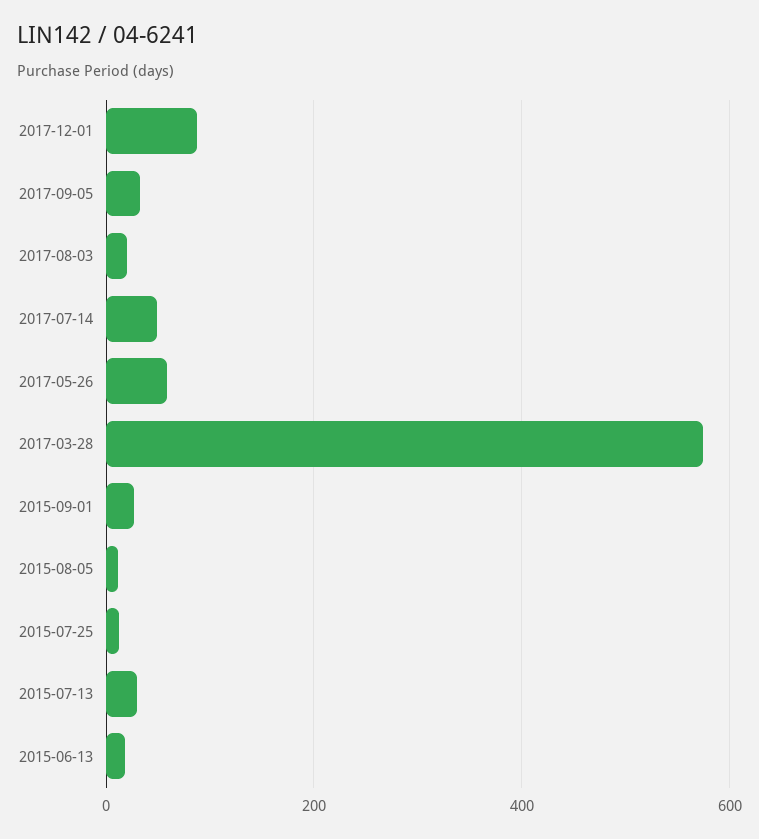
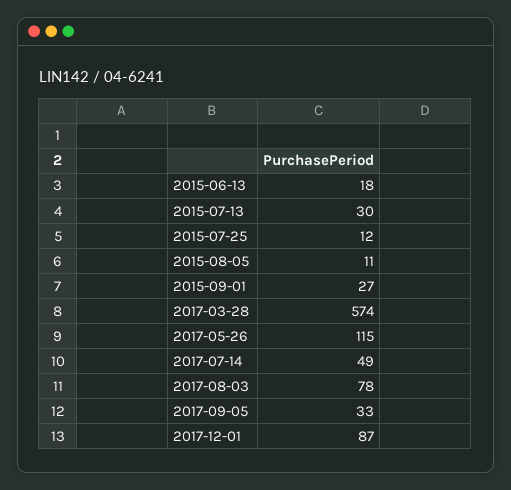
2017-08-03: 20 -> 78
2017-05-26: 60 -> 115

